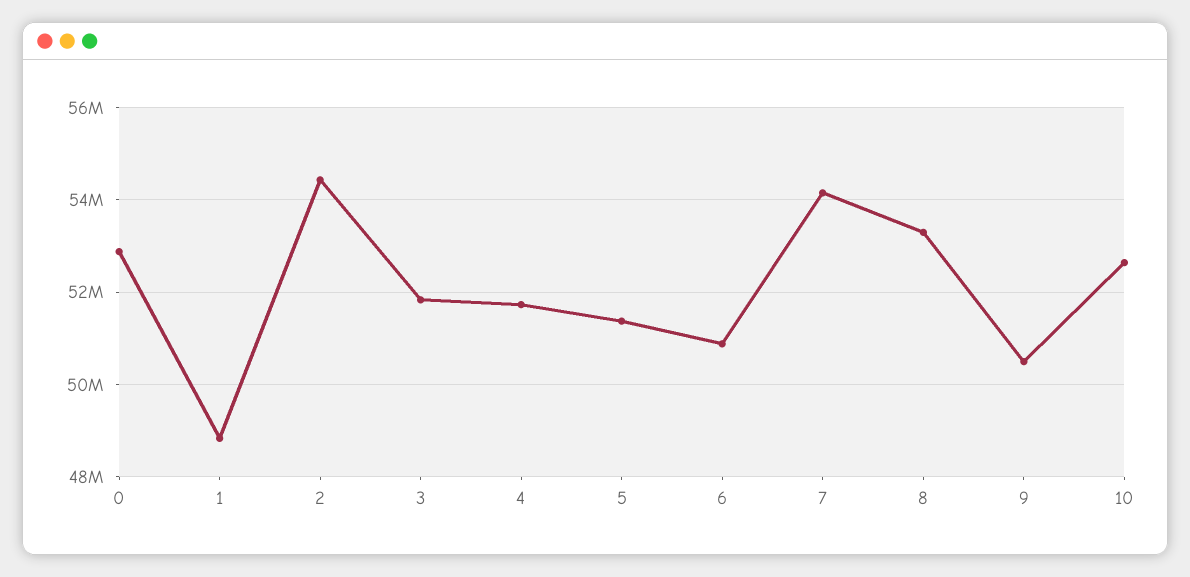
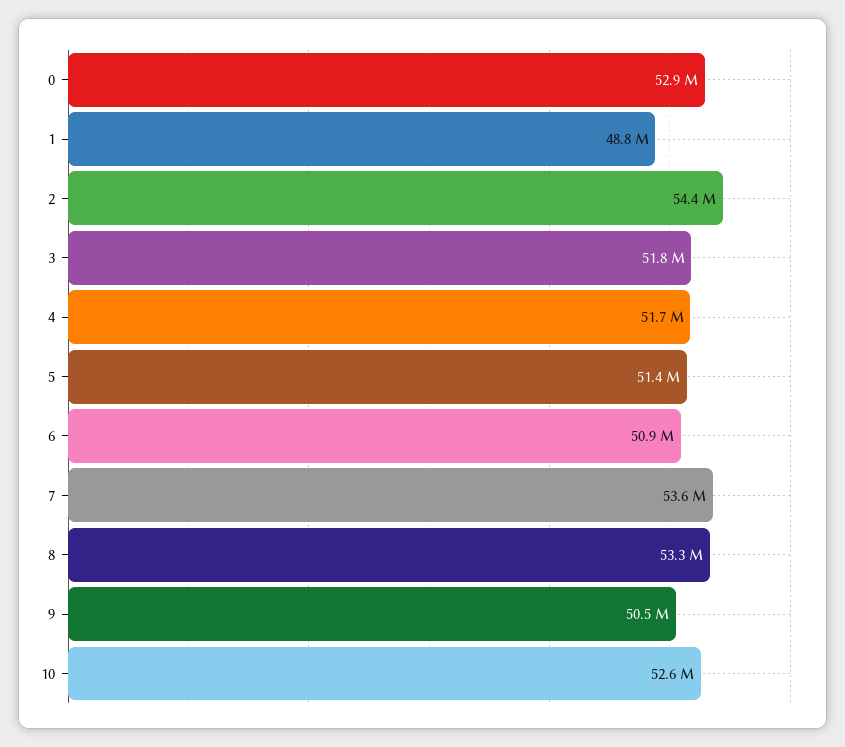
7: 54200000 -> 53600000

